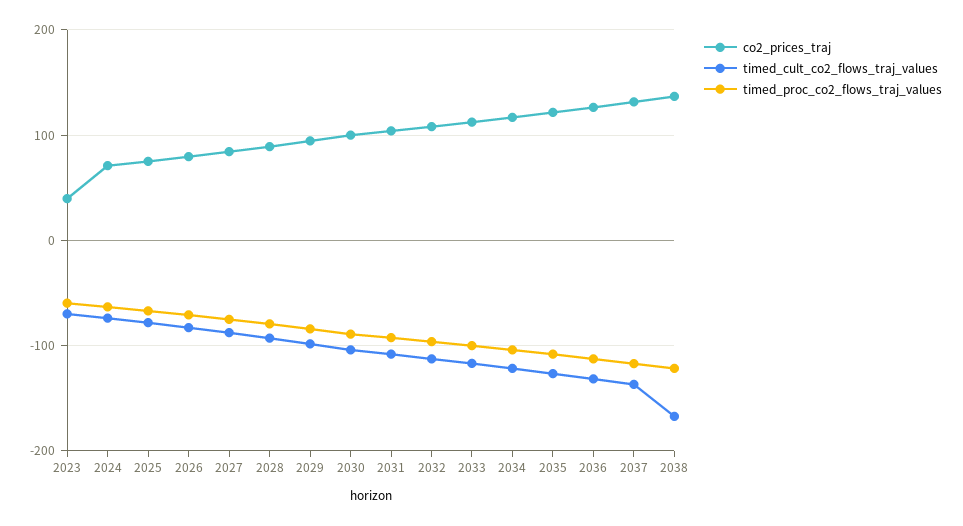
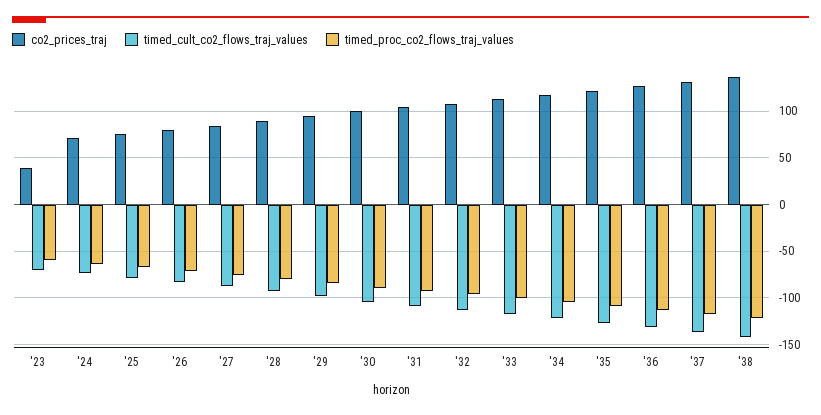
timed_cult_co2_flows_traj_values, 2038: -170 -> -140

